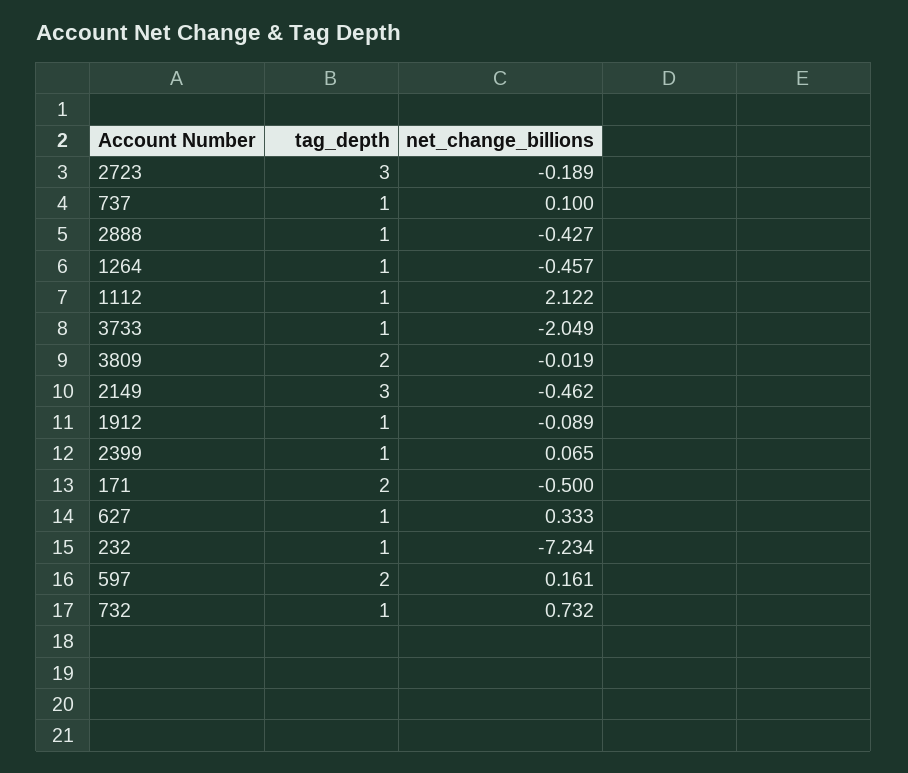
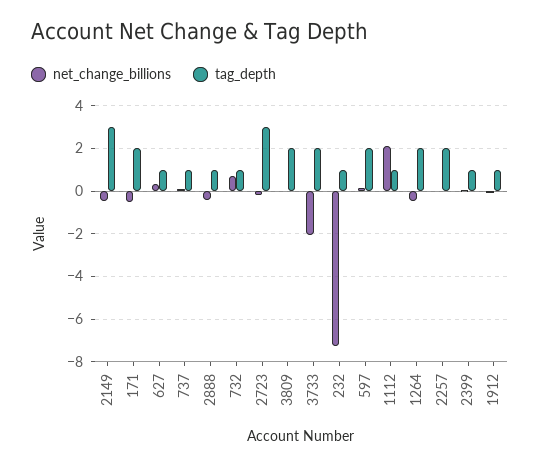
tag_depth, 1264: 1 -> 2
tag_depth, 3733: 1 -> 2
net_change_billions, 2257: none -> 0
tag_depth, 2257: none -> 2

